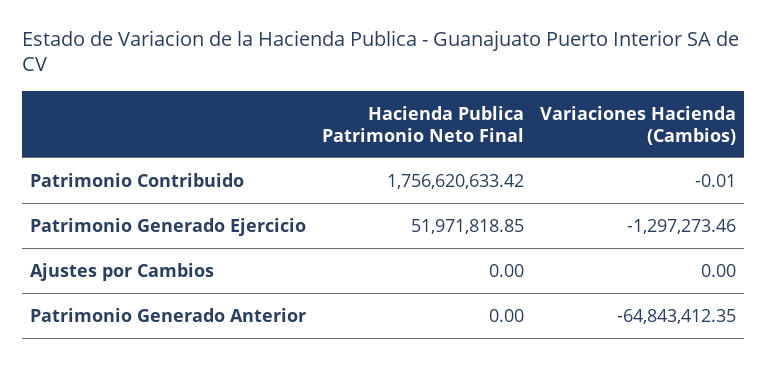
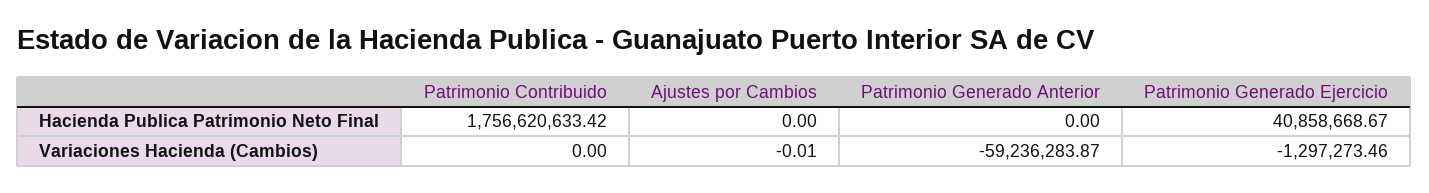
Variaciones Hacienda (Cambios), Patrimonio Contribuido: -0.01 -> 0
Hacienda Publica Patrimonio Neto Final, Patrimonio Generado Ejercicio: 51971818.85 -> 40858668.67
Variaciones Hacienda (Cambios), Ajustes por Cambios: 0 -> -0.01
Variaciones Hacienda (Cambios), Patrimonio Generado Anterior: -64843412.35 -> -59236283.87

